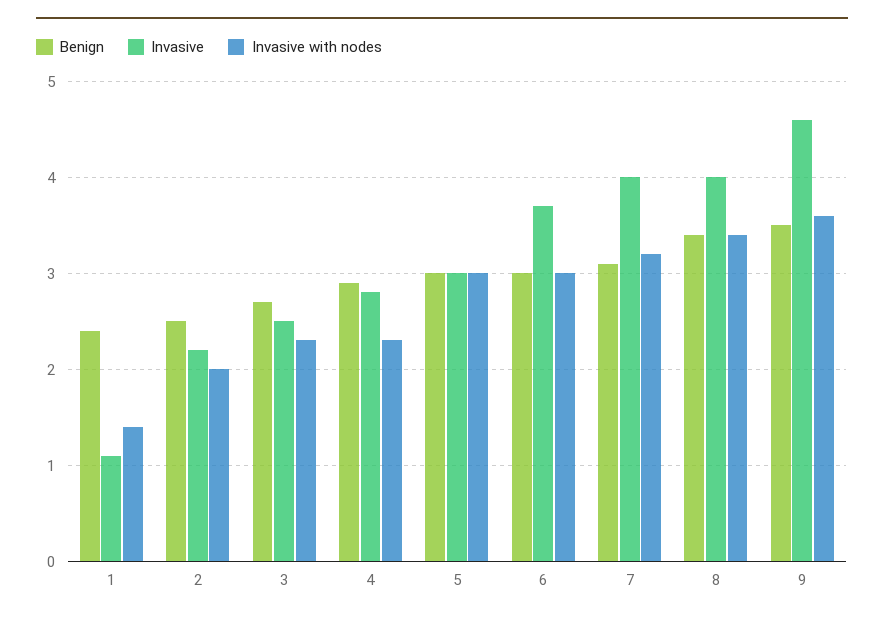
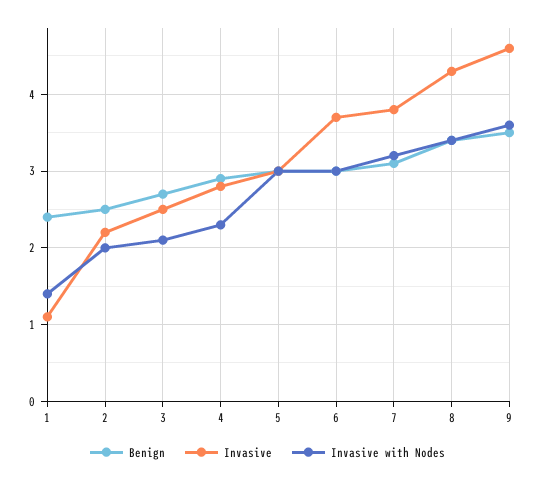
Invasive with nodes, 3: 2.3 -> 2.1
Invasive, 7: 4 -> 3.8
Invasive, 8: 4 -> 4.3

